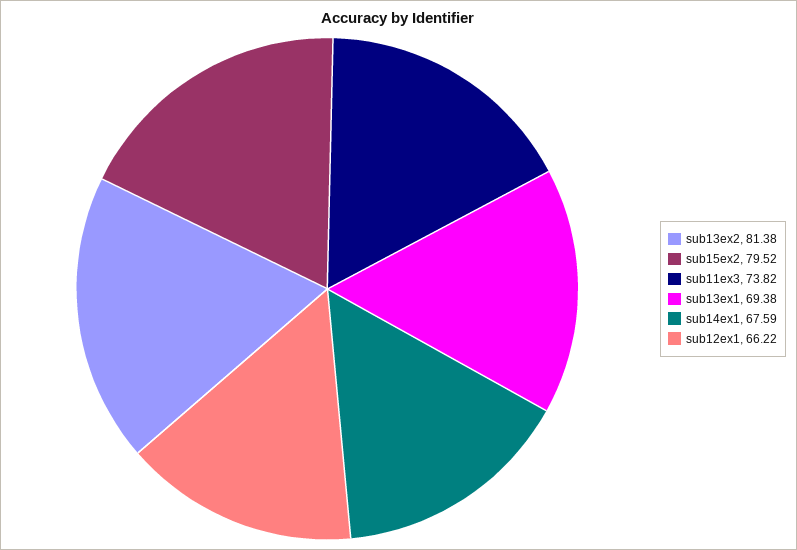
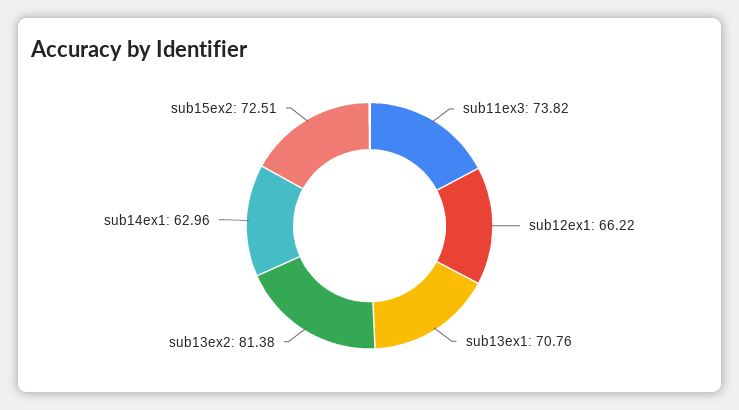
sub15ex2: 79.52 -> 72.51
sub13ex1: 69.38 -> 70.76
sub14ex1: 67.59 -> 62.96

